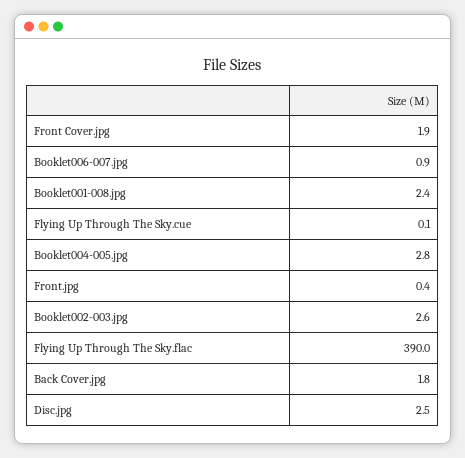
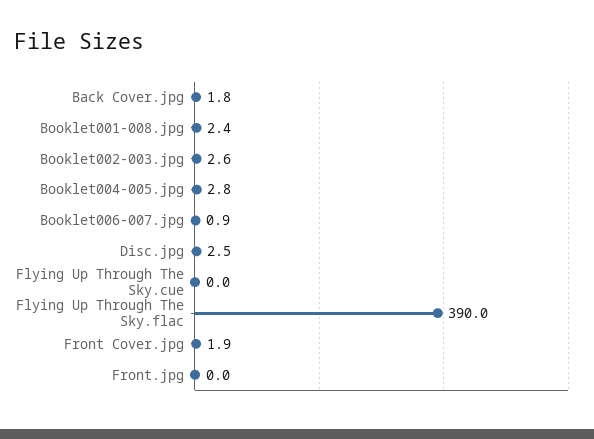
Flying Up Through The Sky.cue: 0.1 -> 0
Front.jpg: 0.4 -> 0

